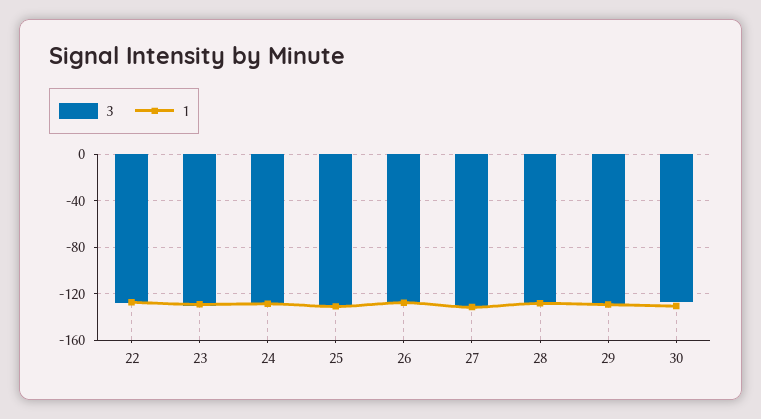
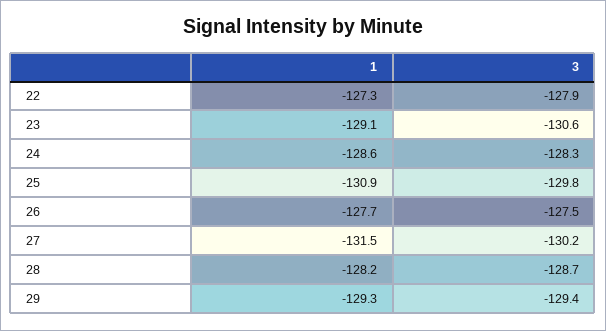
3, 30: -130 -> none
1, 30: -130 -> none

